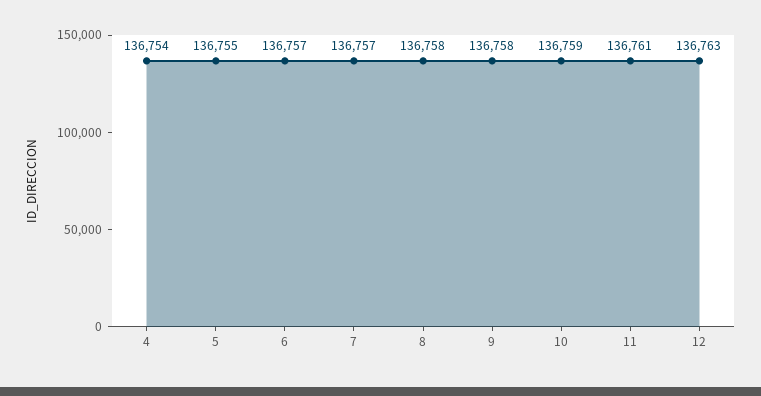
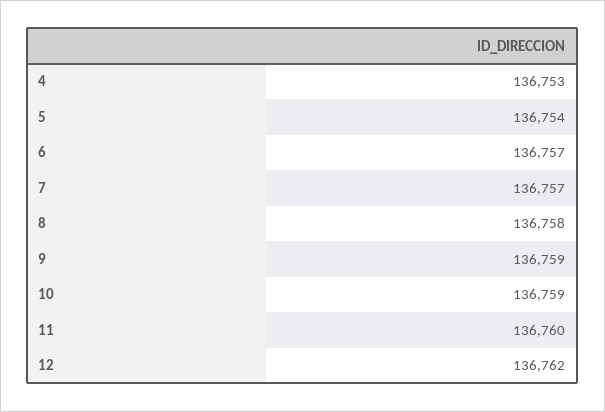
4: 136754 -> 136753
5: 136755 -> 136754
9: 136758 -> 136759
11: 136761 -> 136760
12: 136763 -> 136762

